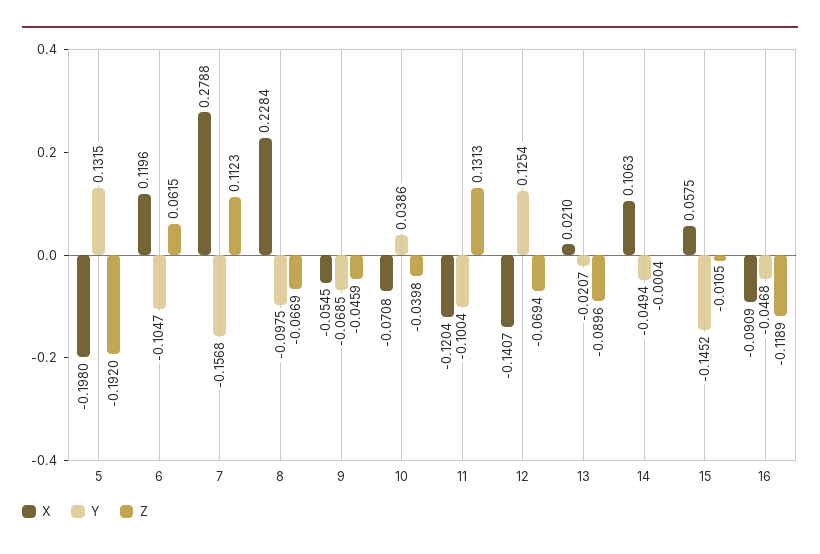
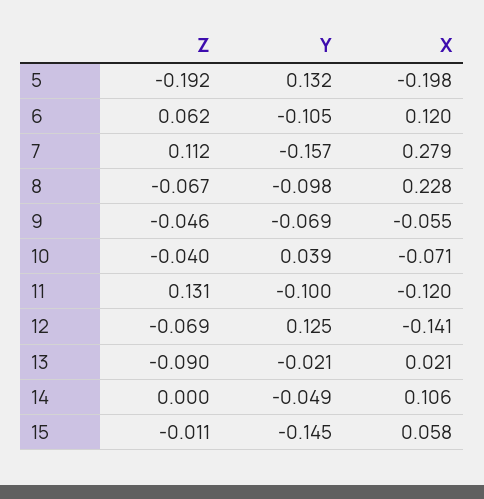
X, 16: -0.0909 -> none
Y, 16: -0.0468 -> none
Z, 16: -0.1189 -> none

